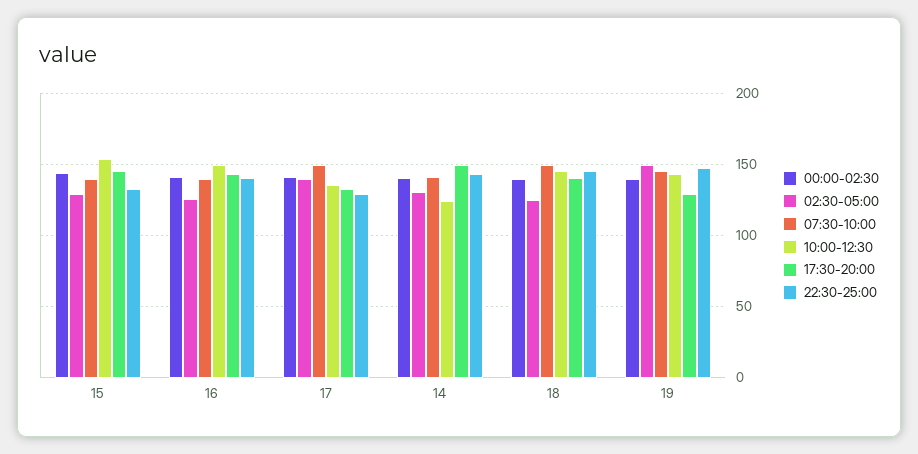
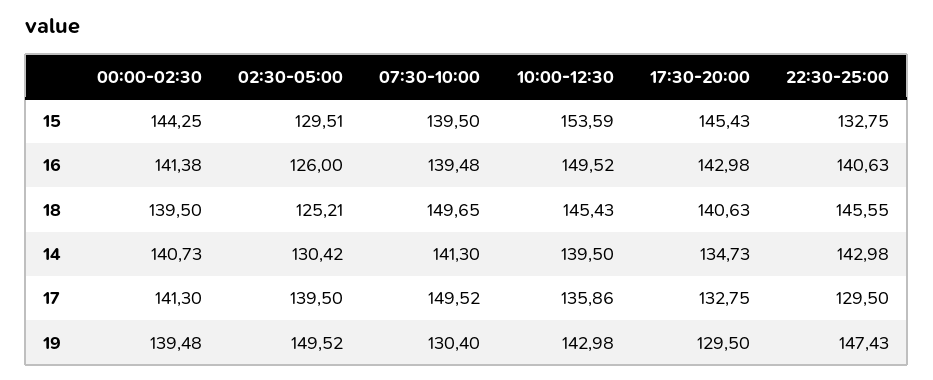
10:00-12:30, 14: 125 -> 139.5
17:30-20:00, 14: 150 -> 134.73
07:30-10:00, 19: 145 -> 130.4

